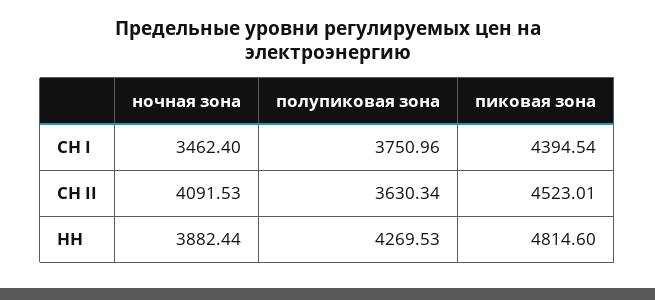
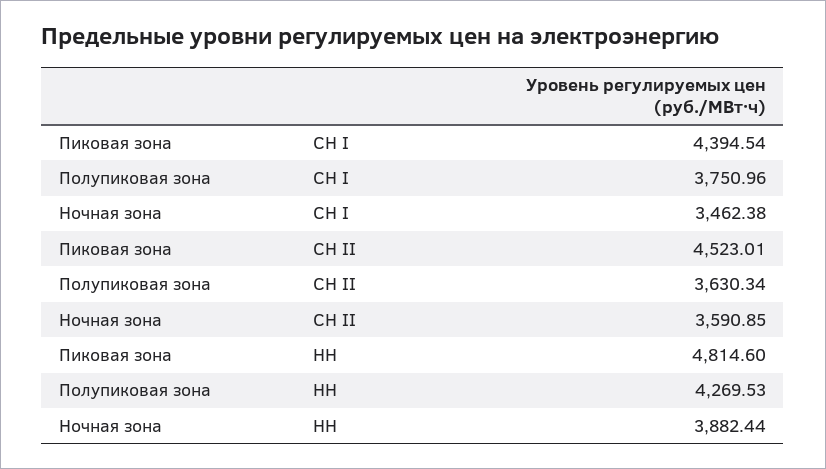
ночная зона, СН I: 3462.4 -> 3462.38
ночная зона, СН II: 4091.53 -> 3590.85

